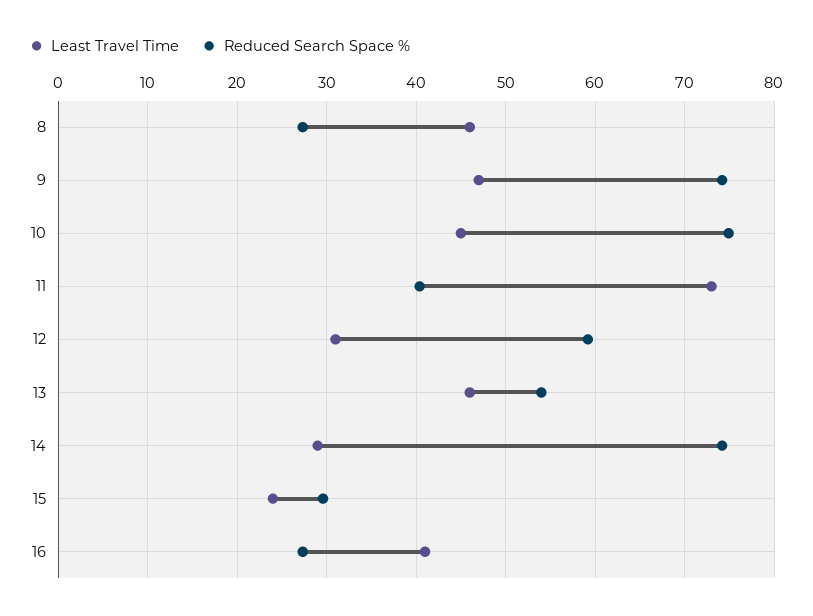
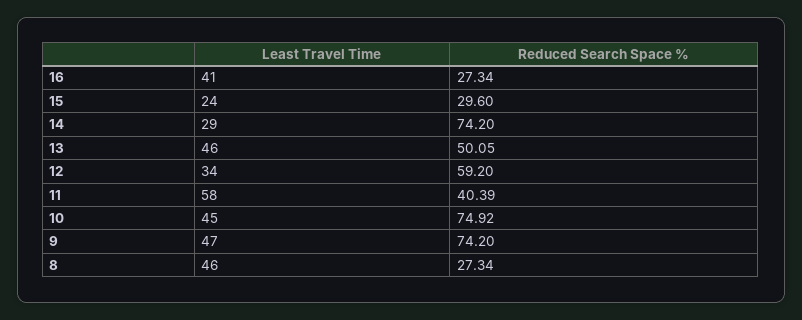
Least Travel Time, 11: 73 -> 58
Least Travel Time, 12: 31 -> 34
Reduced Search Space %, 13: 54 -> 50.05

